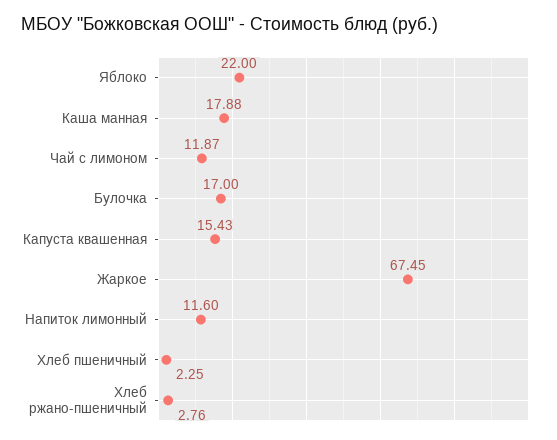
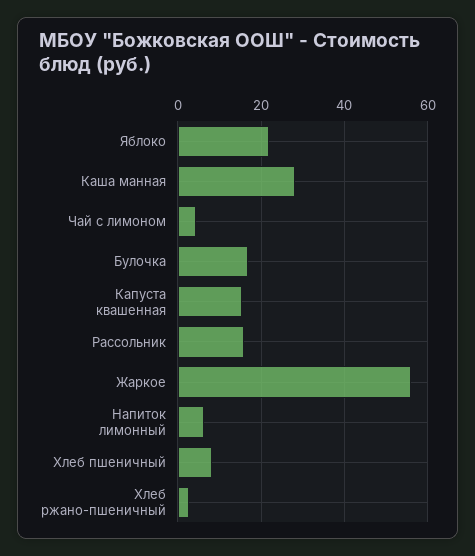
Каша манная: 17.88 -> 28
Чай с лимоном: 11.87 -> 4
Жаркое: 67.45 -> 56
Напиток лимонный: 11.6 -> 6
Хлеб пшеничный: 2.25 -> 8
Рассольник: none -> 16

